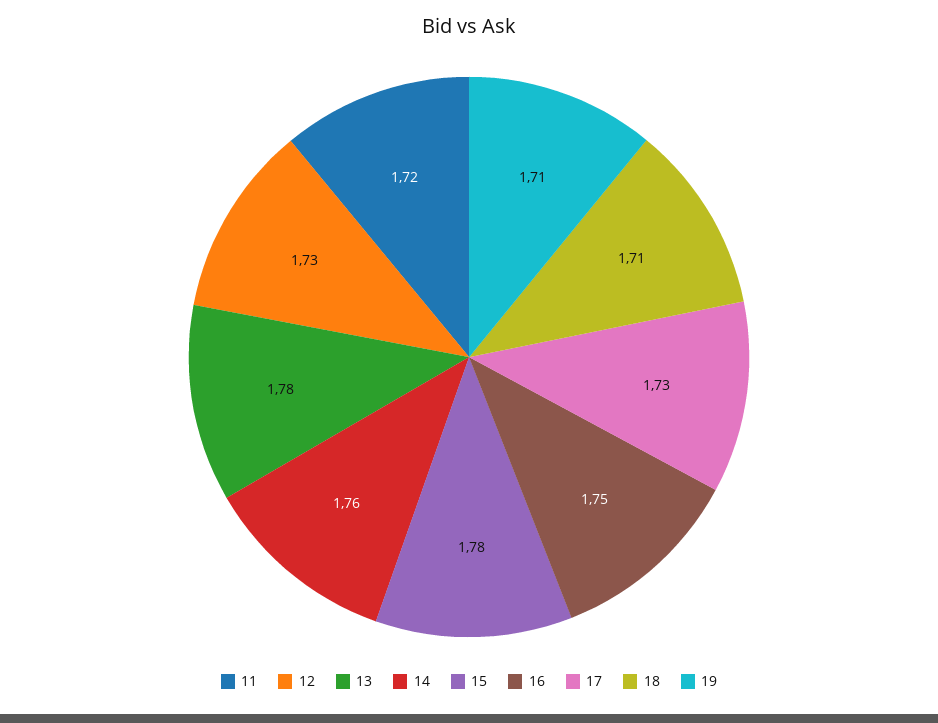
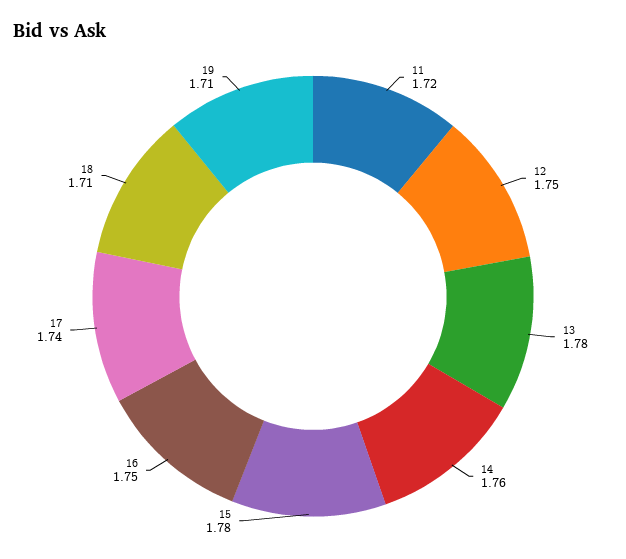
12: 1.73 -> 1.75
17: 1.73 -> 1.74

